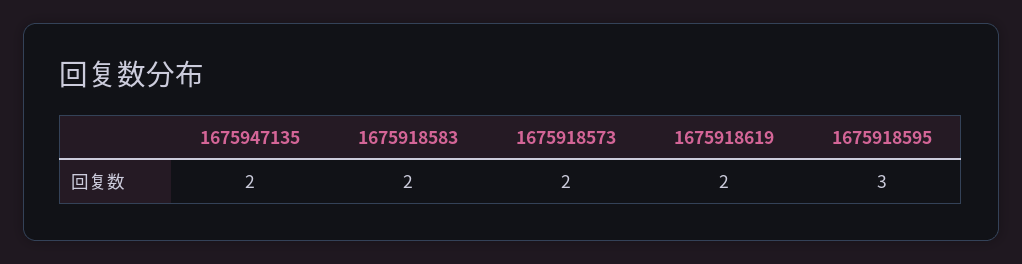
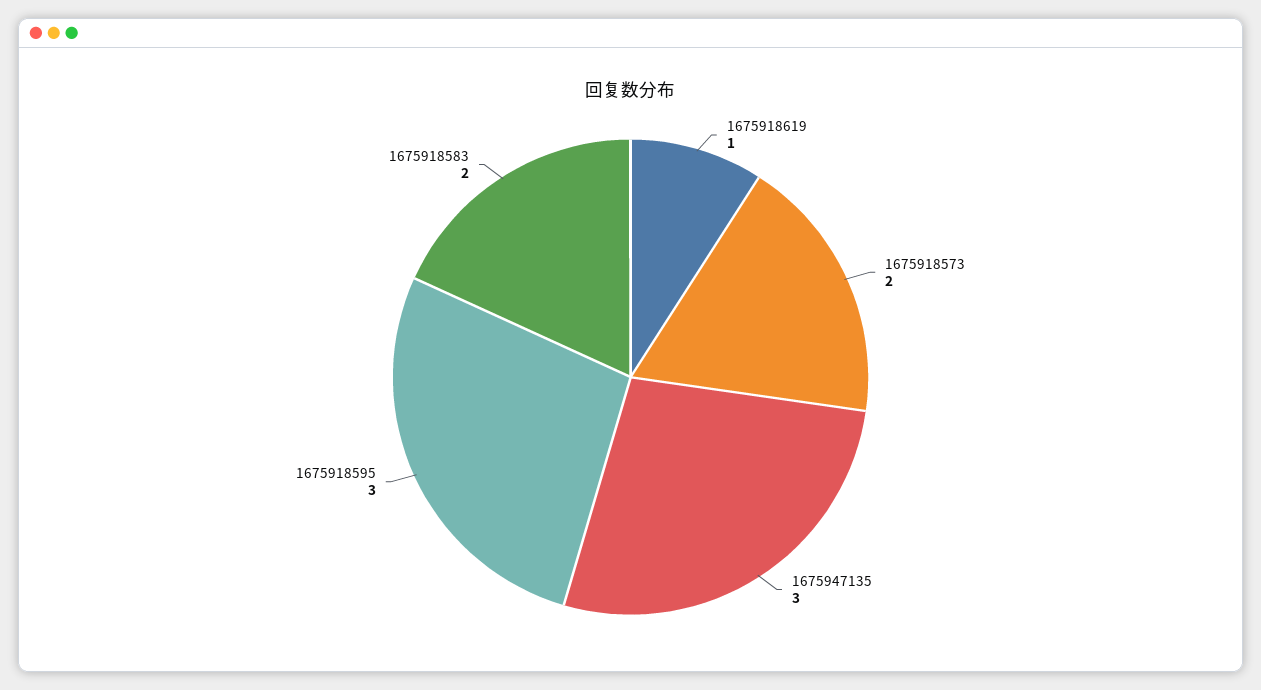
1675947135: 2 -> 3
1675918619: 2 -> 1

